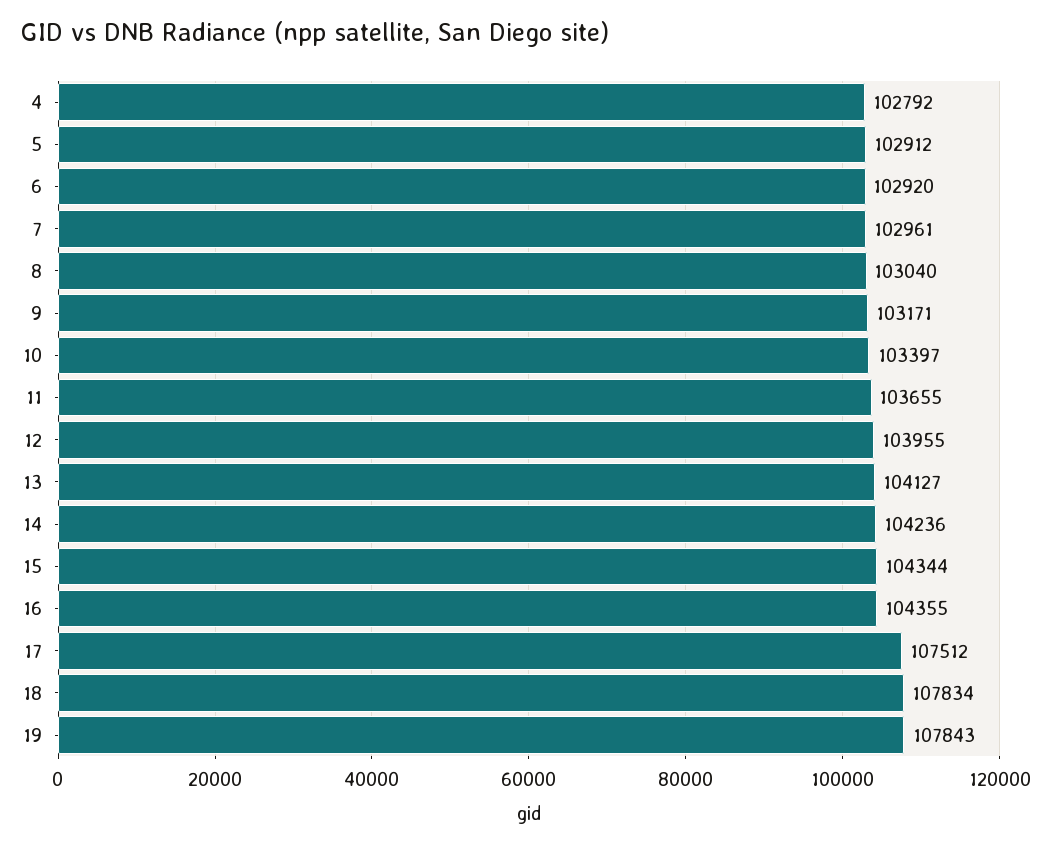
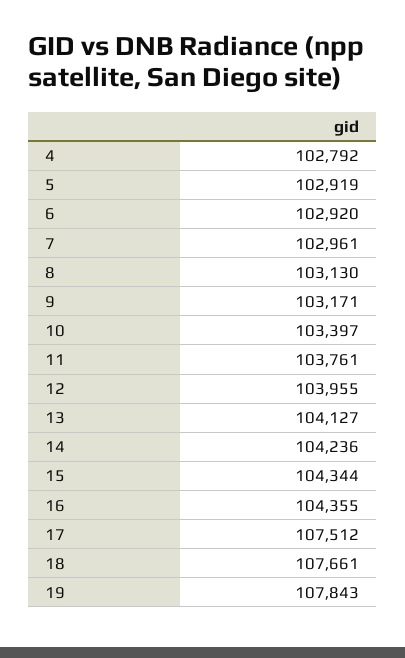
5: 102912 -> 102919
8: 103040 -> 103130
11: 103655 -> 103761
18: 107834 -> 107661

